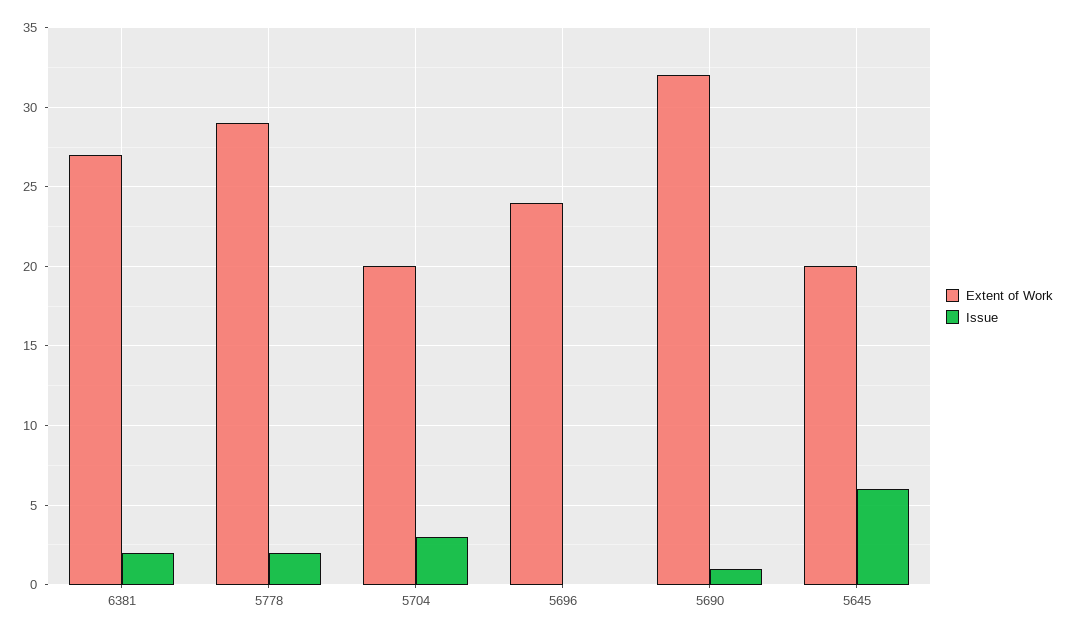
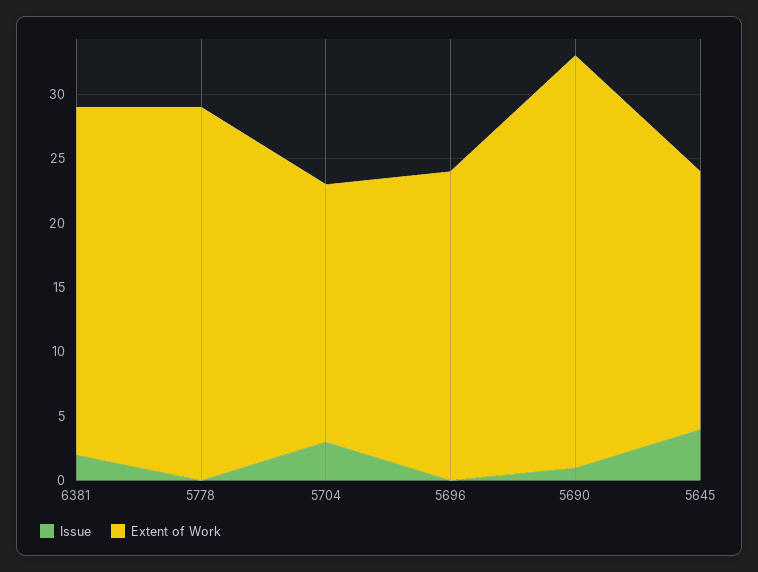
Issue, 5778: 2 -> 0
Issue, 5645: 6 -> 4

